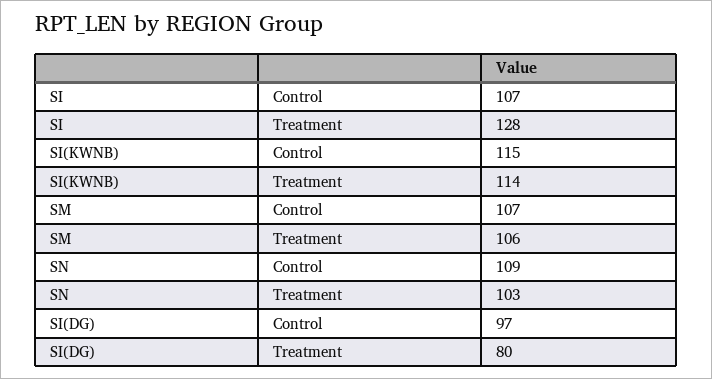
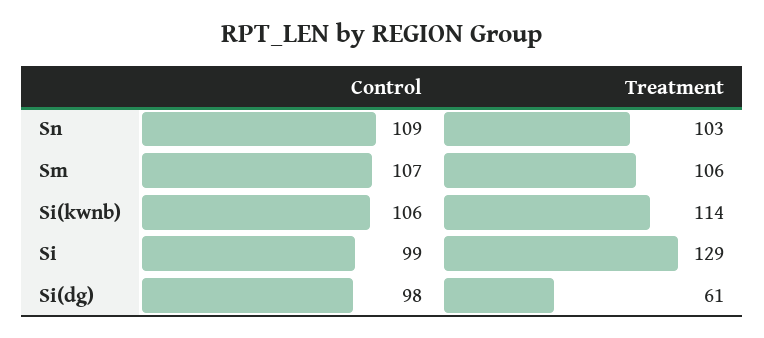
SI, Control: 107 -> 99
SI, Treatment: 128 -> 129
SI(KWNB), Control: 115 -> 106
SI(DG), Control: 97 -> 98
SI(DG), Treatment: 80 -> 61

